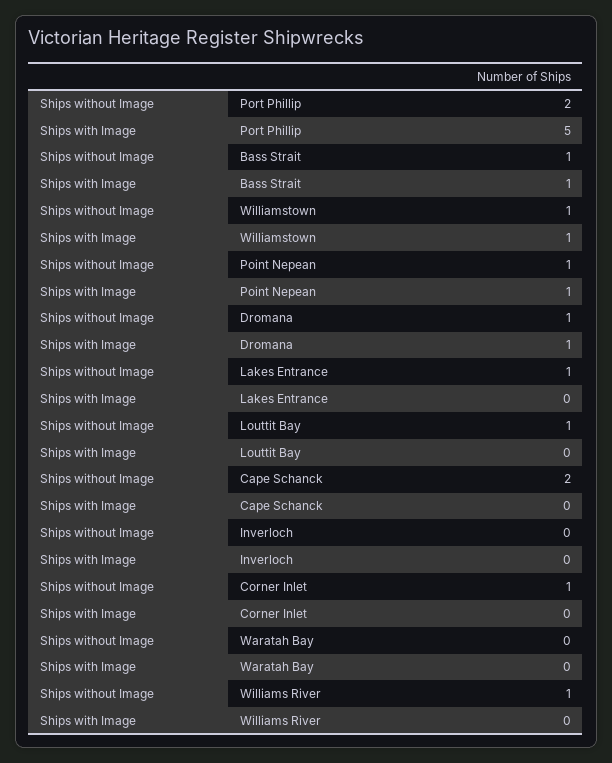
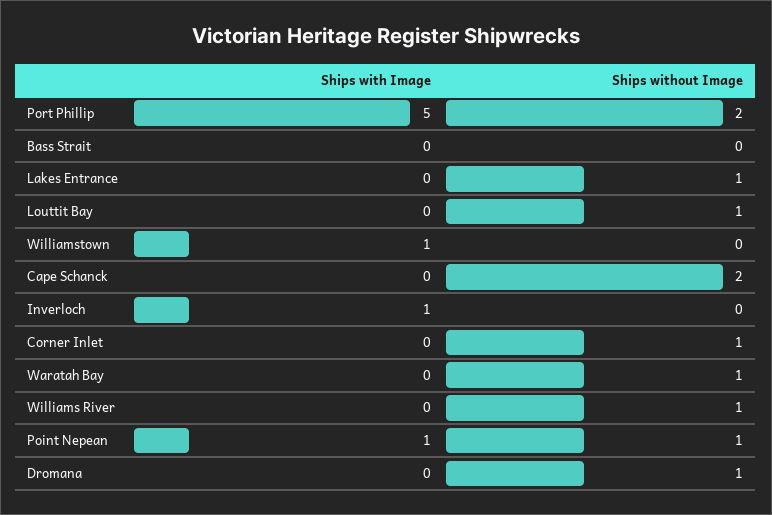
Ships without Image, Bass Strait: 1 -> 0
Ships with Image, Bass Strait: 1 -> 0
Ships without Image, Williamstown: 1 -> 0
Ships with Image, Dromana: 1 -> 0
Ships with Image, Inverloch: 0 -> 1
Ships without Image, Waratah Bay: 0 -> 1

